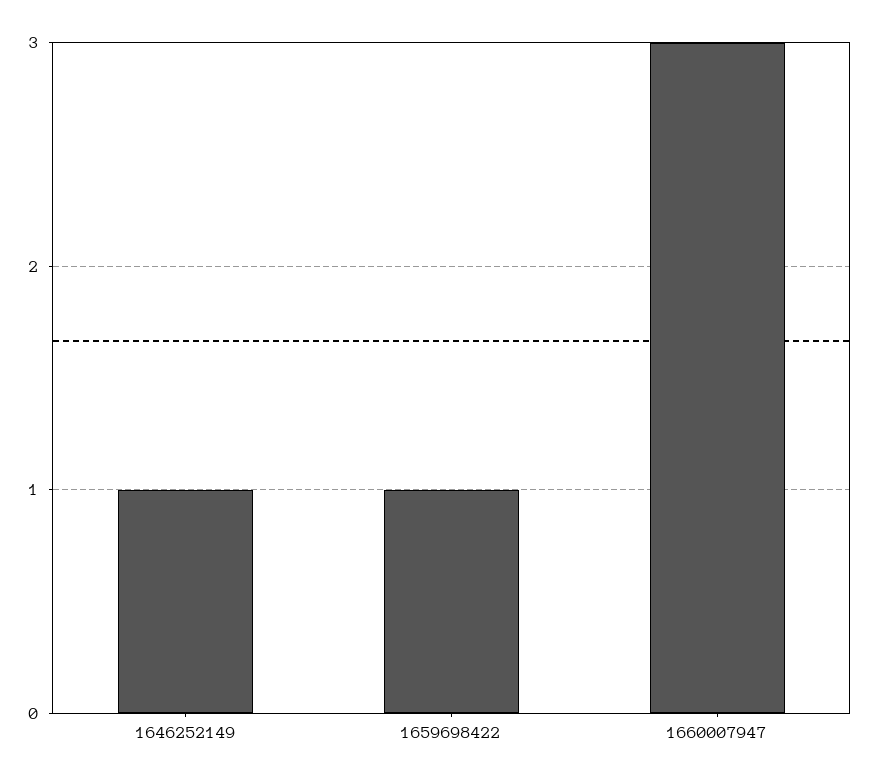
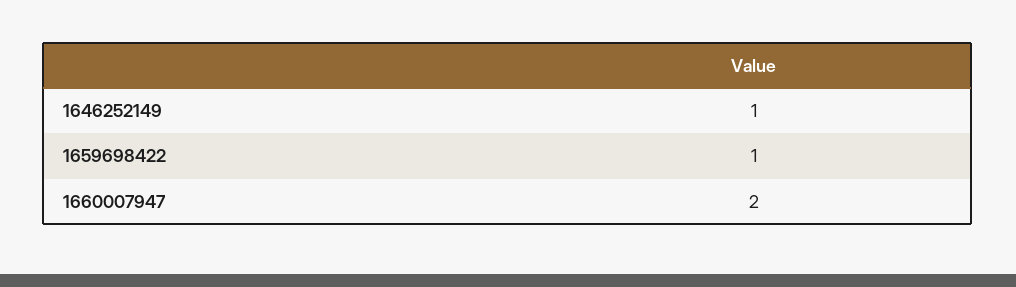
1660007947: 3 -> 2

